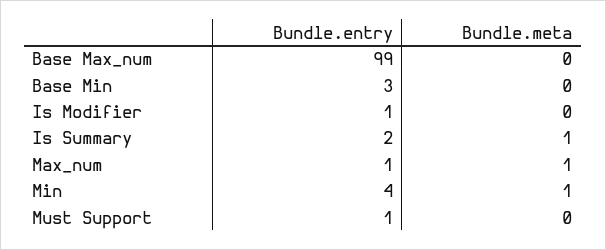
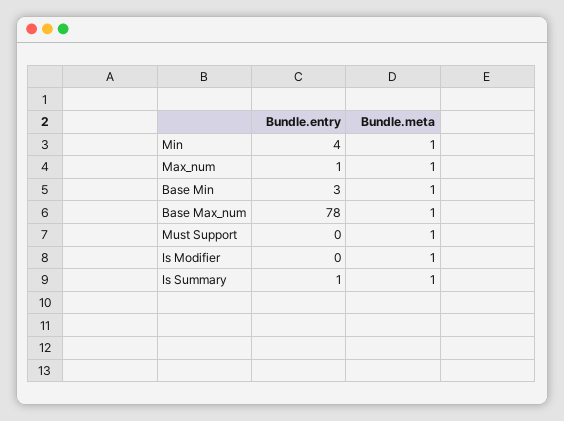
Bundle.entry, Base Max_num: 99 -> 78
Bundle.meta, Base Max_num: 0 -> 1
Bundle.meta, Base Min: 0 -> 1
Bundle.entry, Is Modifier: 1 -> 0
Bundle.meta, Is Modifier: 0 -> 1
Bundle.entry, Is Summary: 2 -> 1
Bundle.entry, Must Support: 1 -> 0
Bundle.meta, Must Support: 0 -> 1

